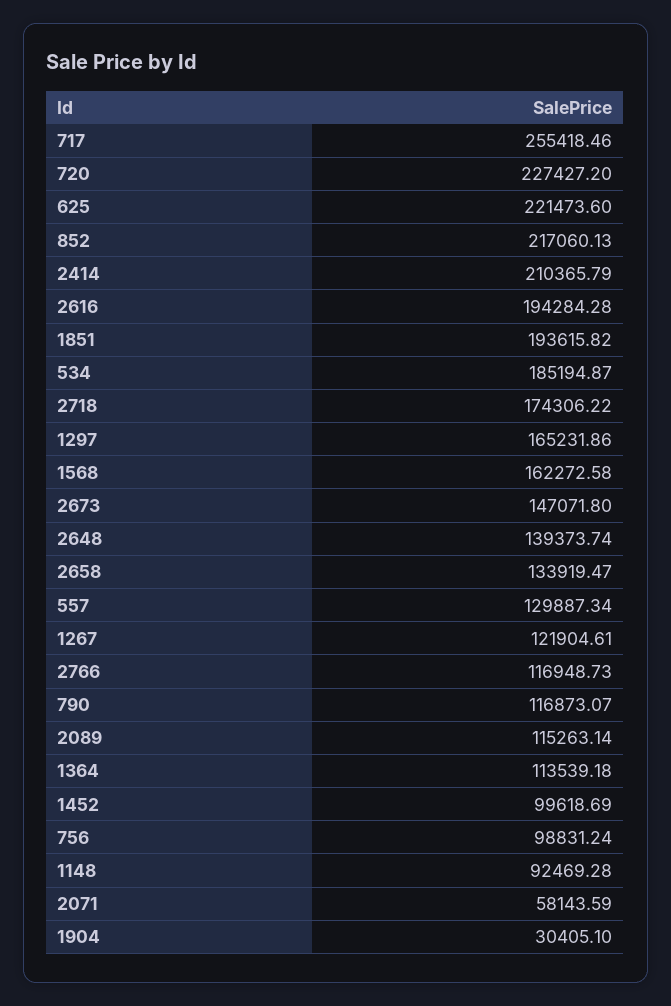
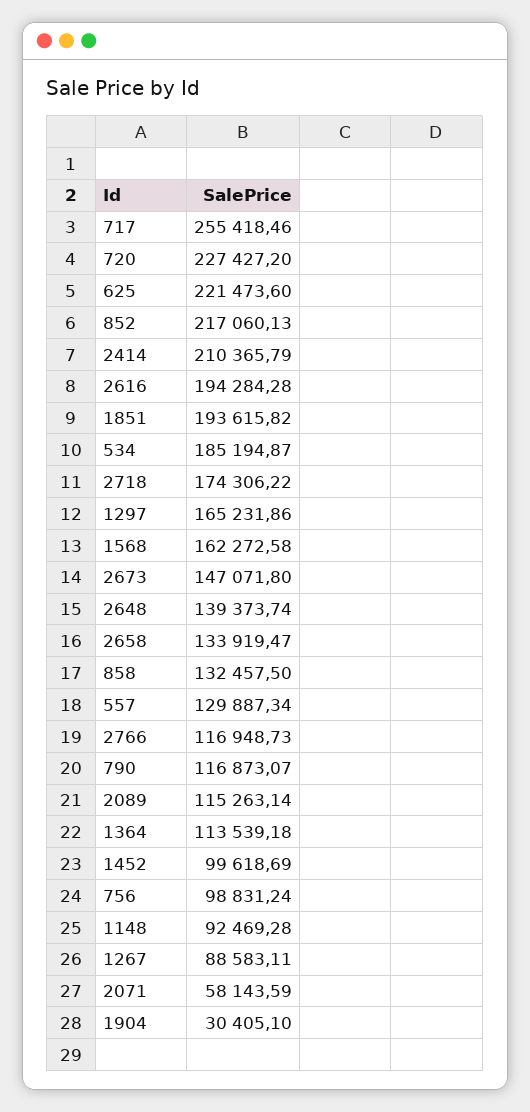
1267: 121904.61 -> 88583.11
858: none -> 132457.5

